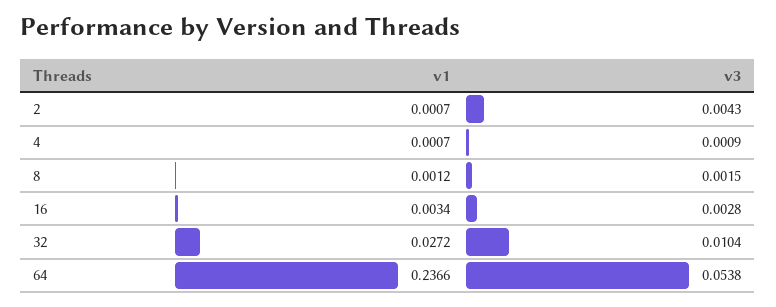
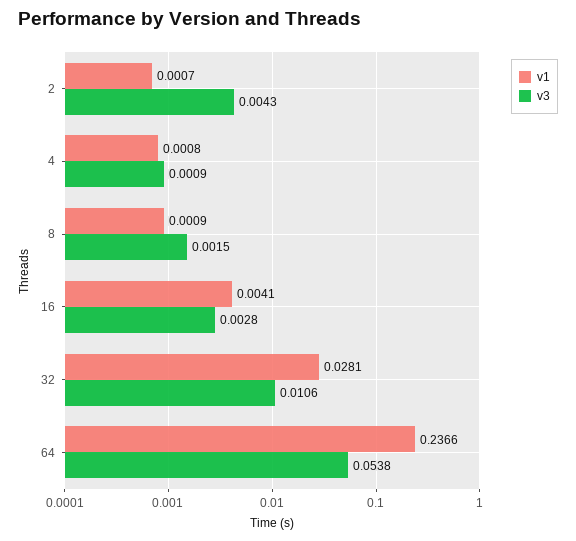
v1, 4: 0.0007 -> 0.0008
v1, 8: 0.0012 -> 0.0009
v1, 16: 0.0034 -> 0.0041
v1, 32: 0.0272 -> 0.0281
v3, 32: 0.0104 -> 0.0106

